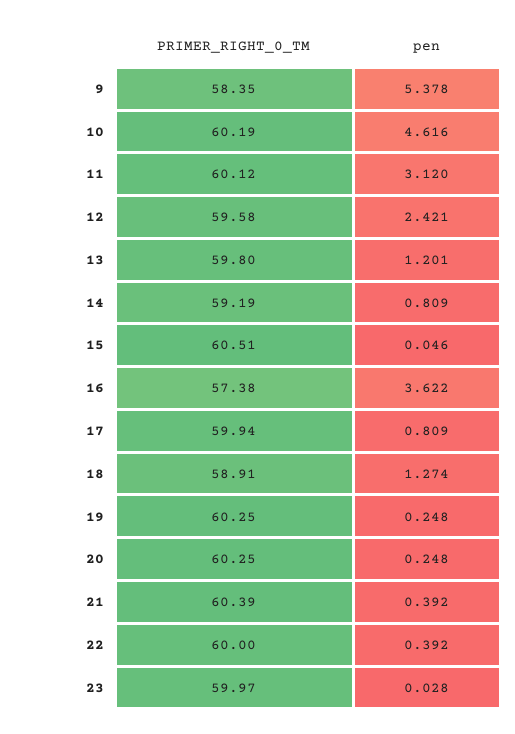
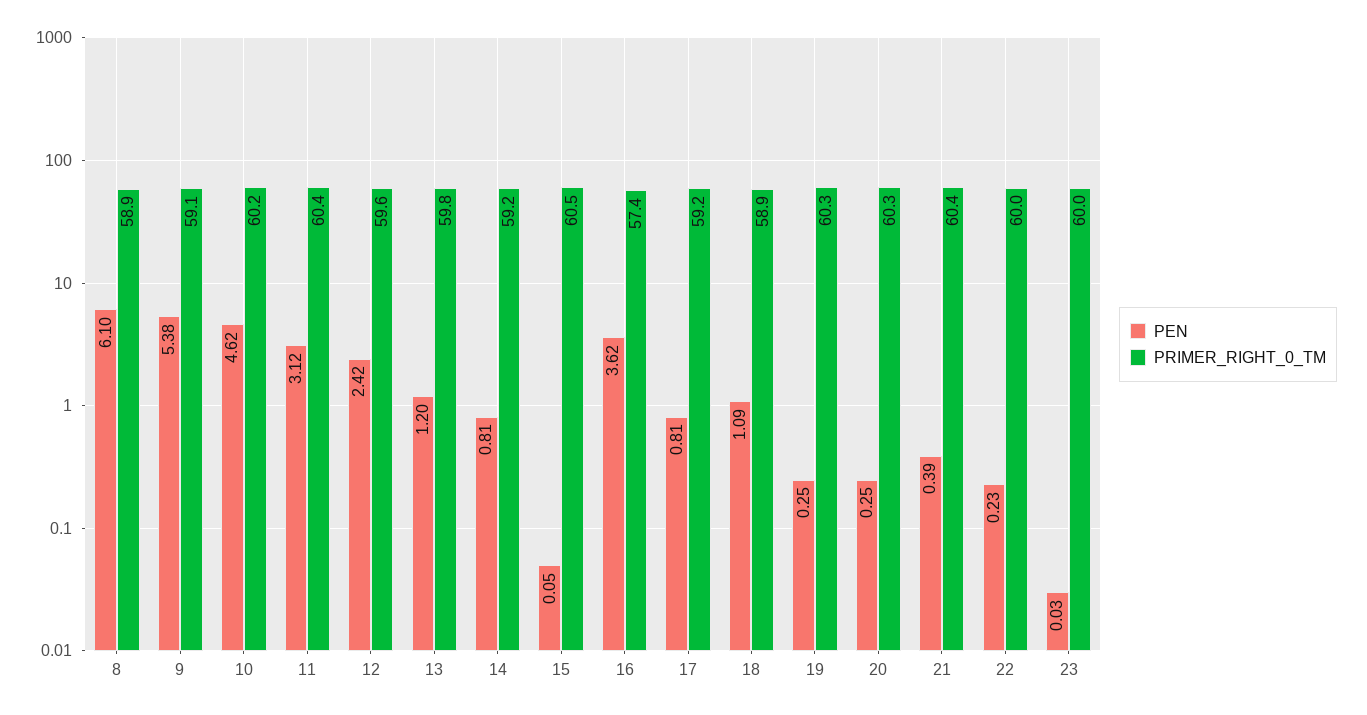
PRIMER_RIGHT_0_TM, 9: 58.35 -> 59.1
PRIMER_RIGHT_0_TM, 11: 60.12 -> 60.4
PRIMER_RIGHT_0_TM, 17: 59.94 -> 59.2
pen, 18: 1.274 -> 1.09
pen, 22: 0.392 -> 0.23
pen, 8: none -> 6.1
PRIMER_RIGHT_0_TM, 8: none -> 58.9

